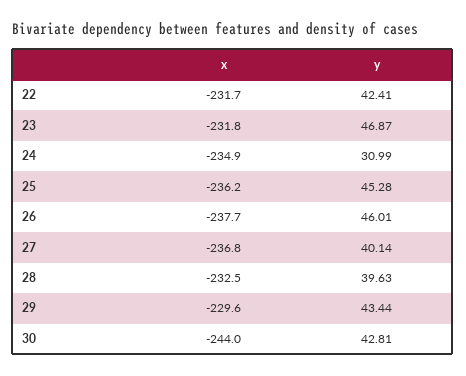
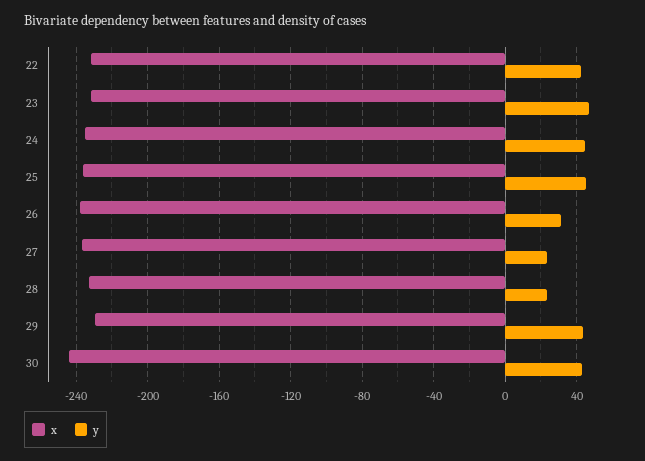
y, 24: 30.99 -> 45
y, 26: 46.01 -> 30
y, 27: 40.14 -> 25
y, 28: 39.63 -> 25

